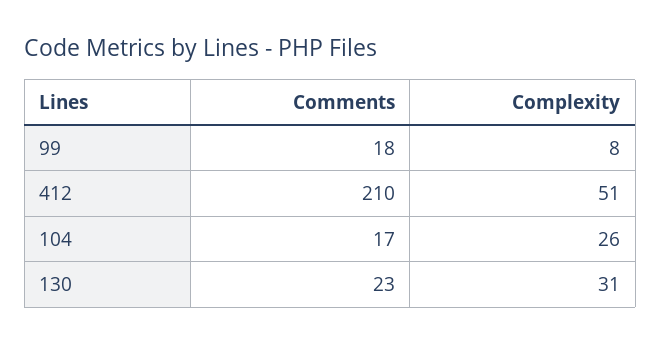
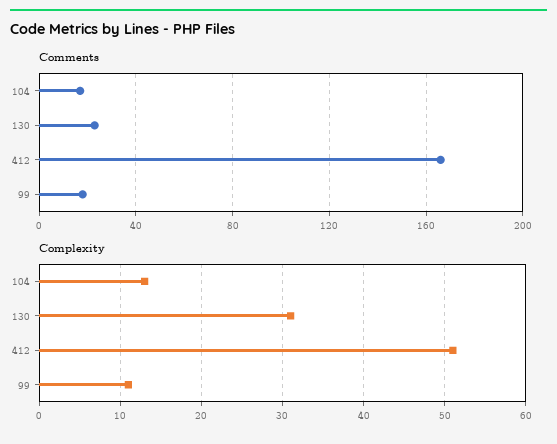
Complexity, 99: 8 -> 11
Comments, 412: 210 -> 165
Complexity, 104: 26 -> 13

